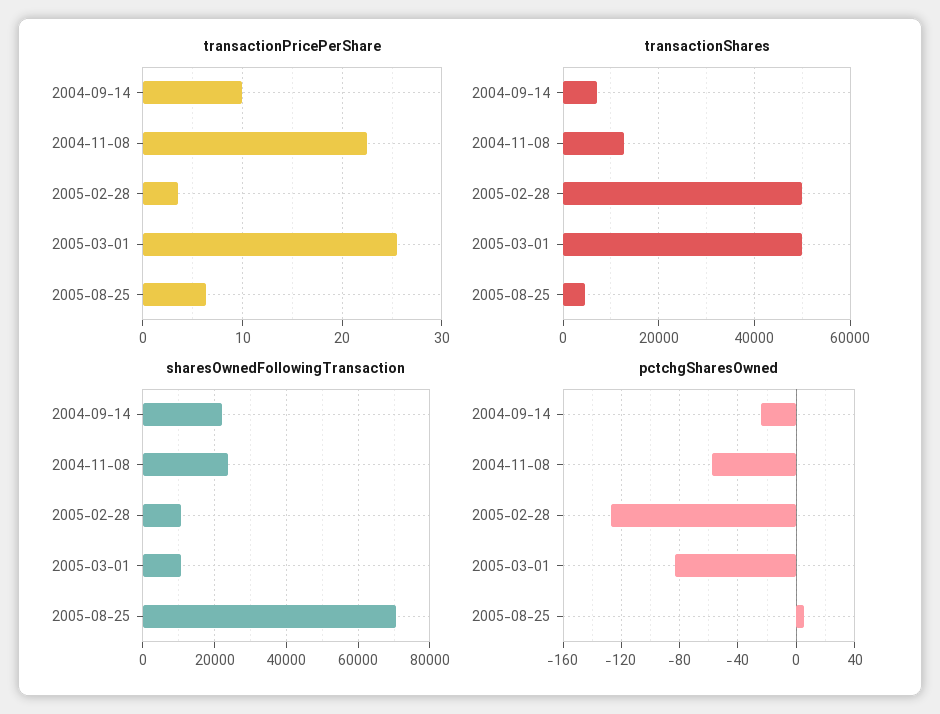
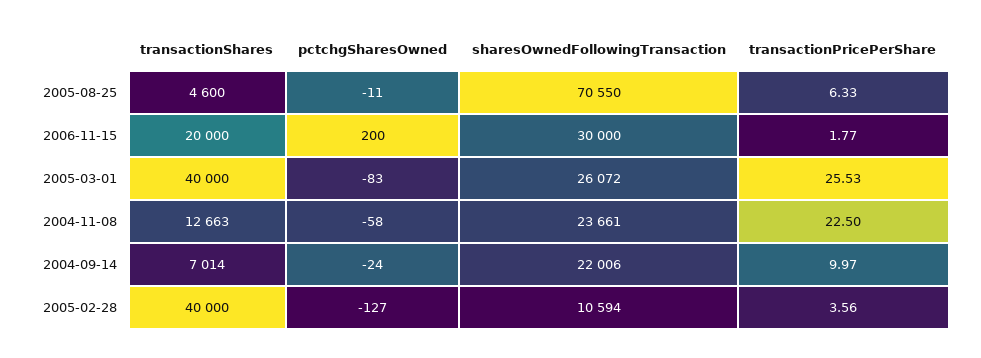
transactionShares, 2005-02-28: 50000 -> 40000
transactionShares, 2005-03-01: 50000 -> 40000
sharesOwnedFollowingTransaction, 2005-03-01: 10000 -> 26072
pctchgSharesOwned, 2005-08-25: 5 -> -11
transactionShares, 2006-11-15: none -> 20000
pctchgSharesOwned, 2006-11-15: none -> 200
sharesOwnedFollowingTransaction, 2006-11-15: none -> 30000
transactionPricePerShare, 2006-11-15: none -> 1.77

